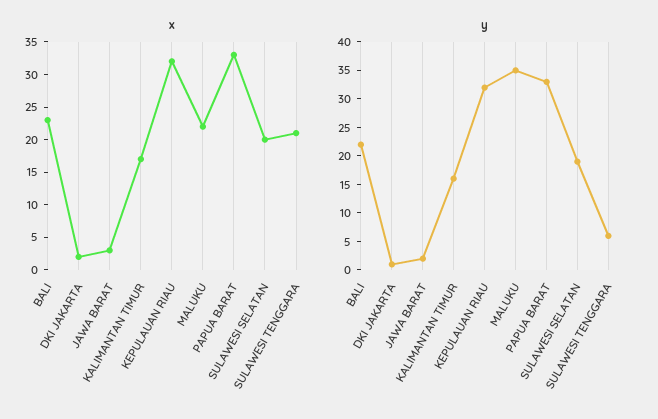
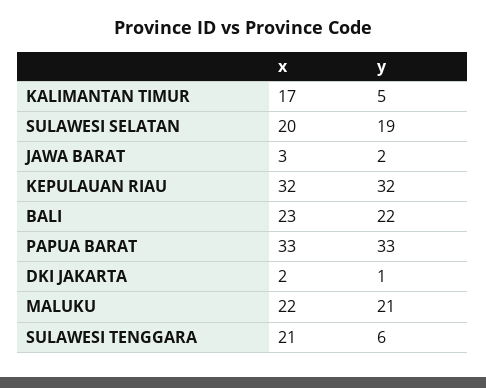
y, KALIMANTAN TIMUR: 15 -> 5
y, MALUKU: 35 -> 21

